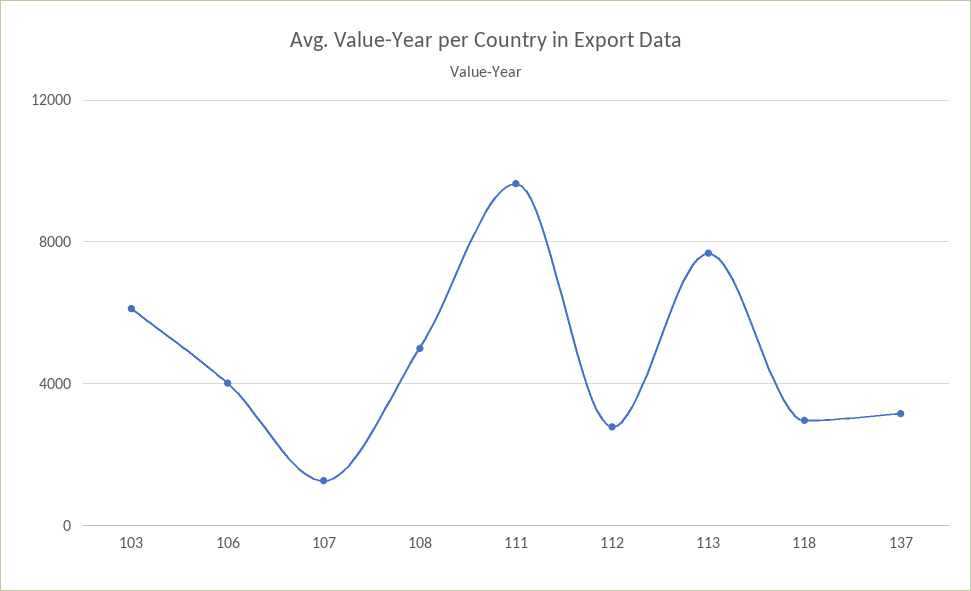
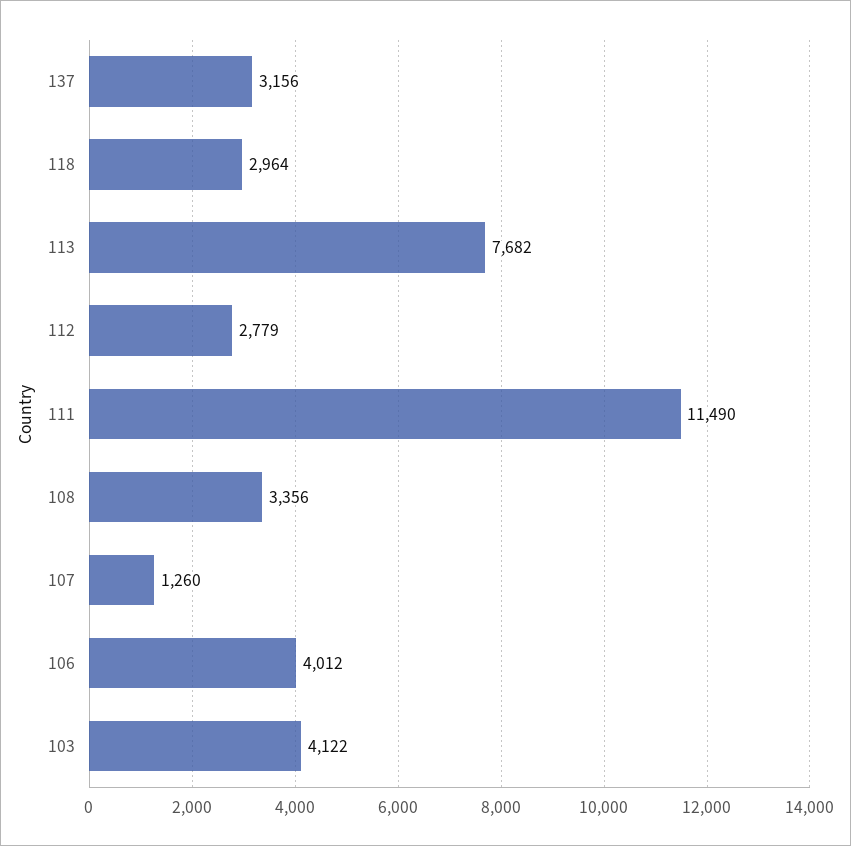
103: 6000 -> 4122
108: 5000 -> 3356
111: 9500 -> 11490

